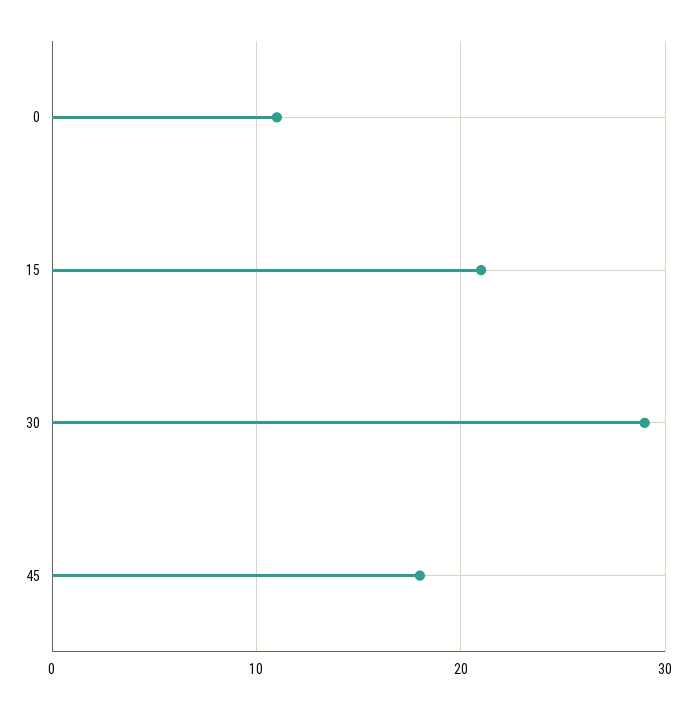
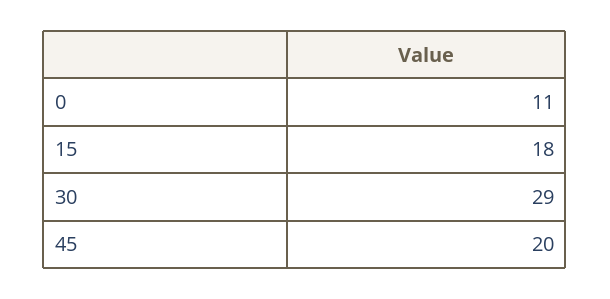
15: 21 -> 18
45: 18 -> 20

